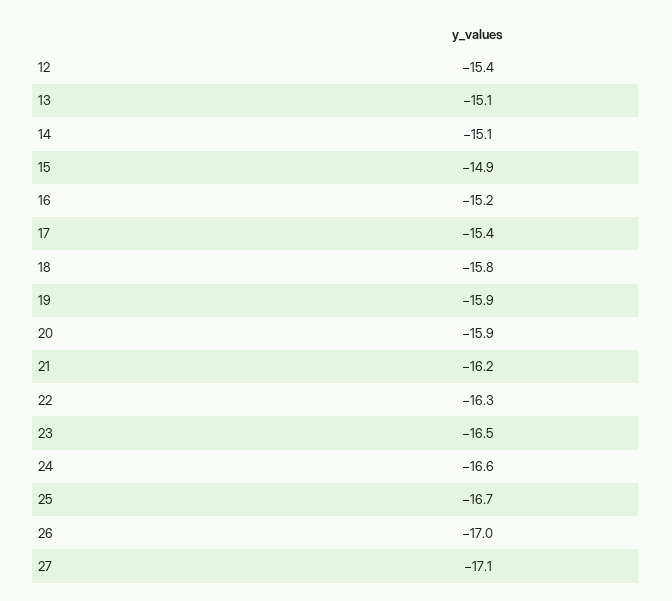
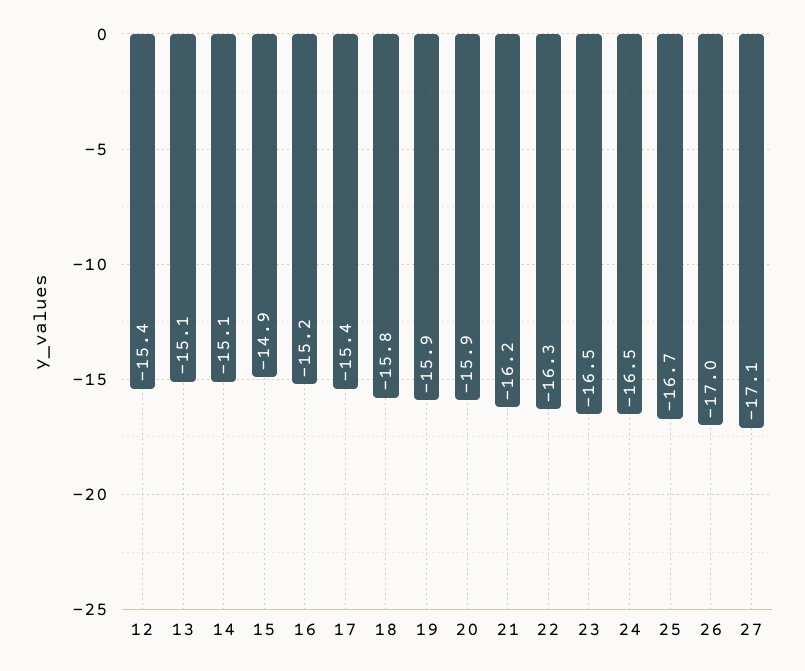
24: -16.6 -> -16.5

